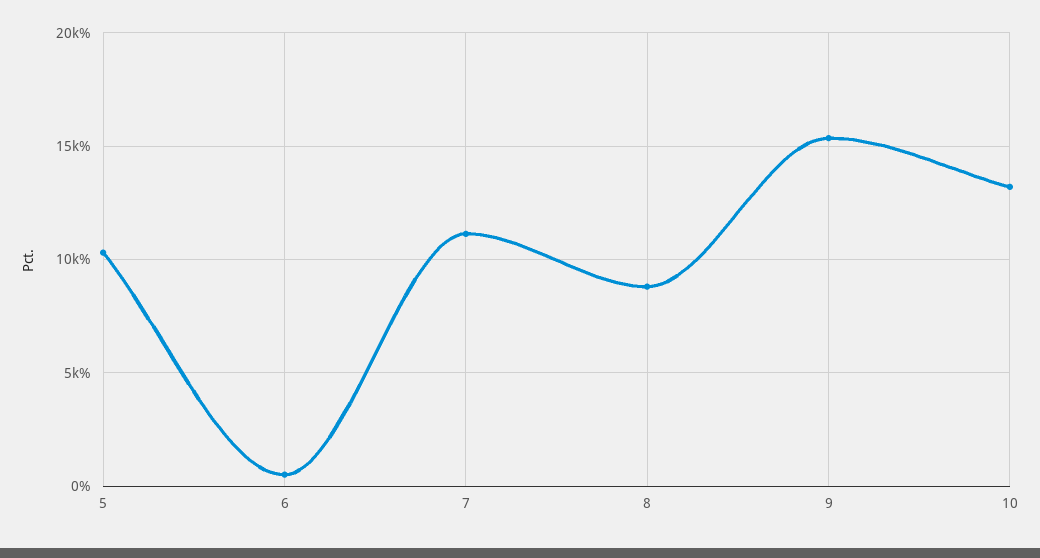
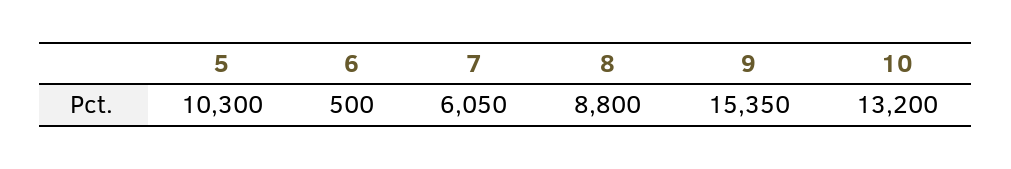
7: 11000 -> 6050

